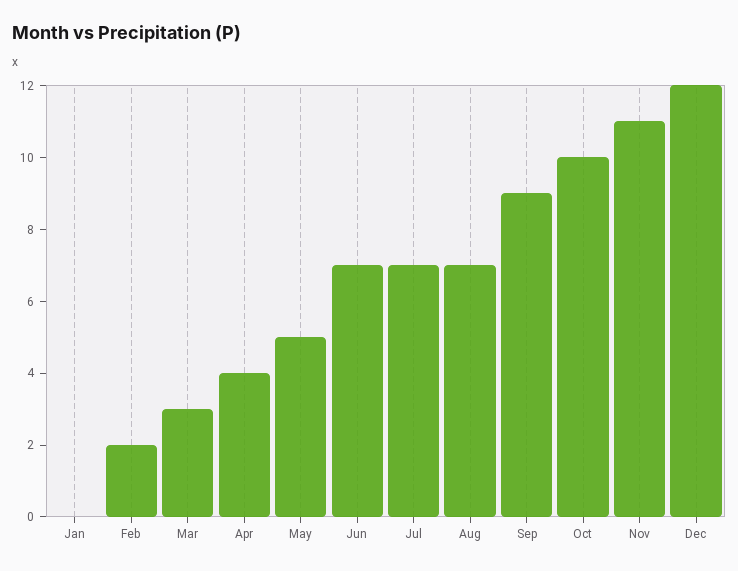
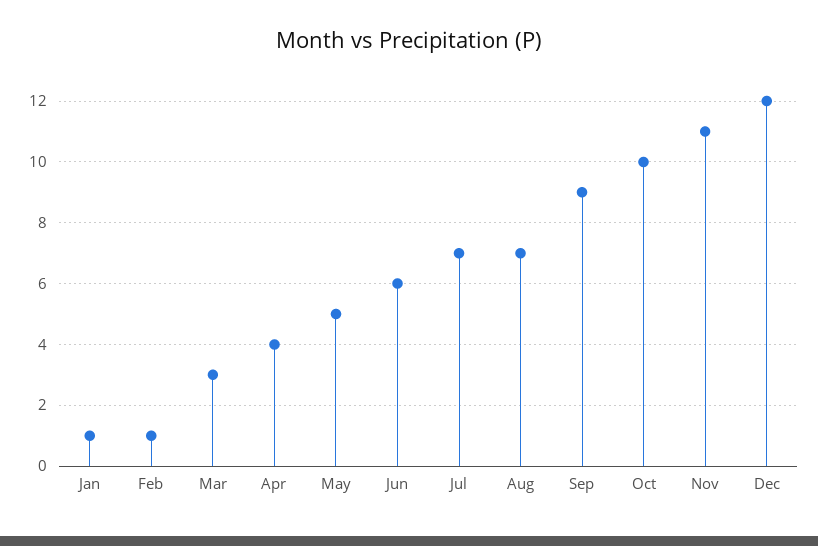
Jan: 0 -> 1
Feb: 2 -> 1
Jun: 7 -> 6

